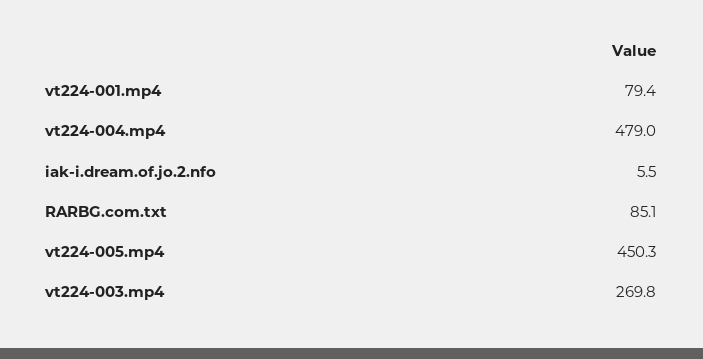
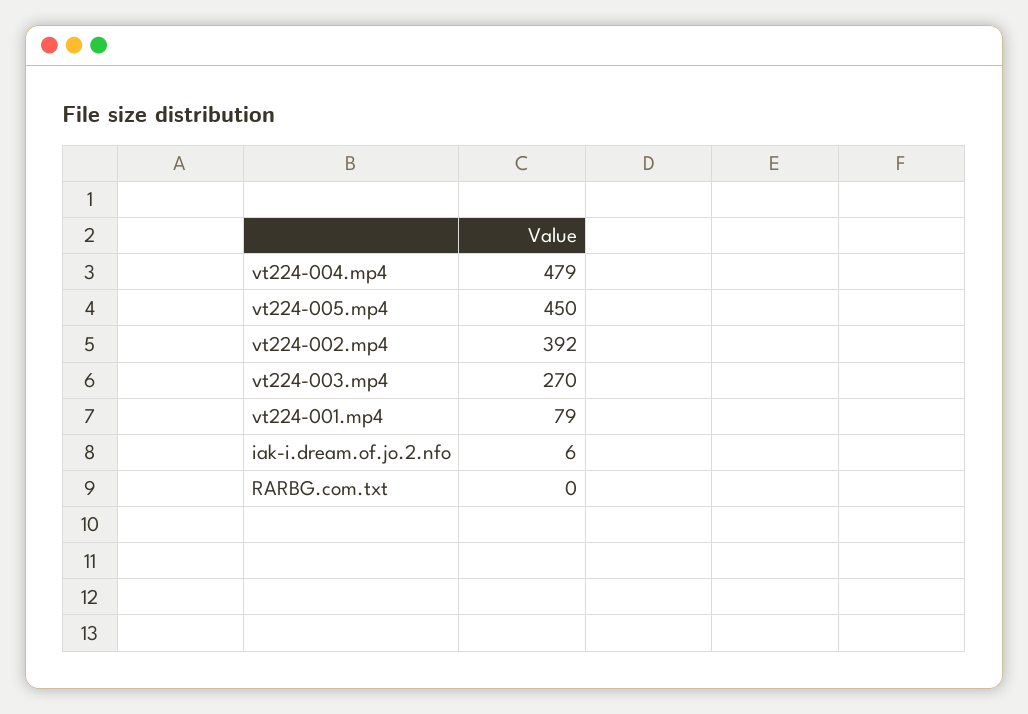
RARBG.com.txt: 85.1 -> 0
vt224-002.mp4: none -> 392

